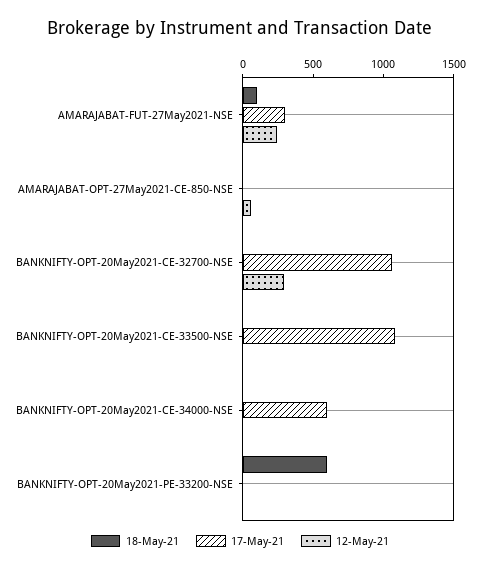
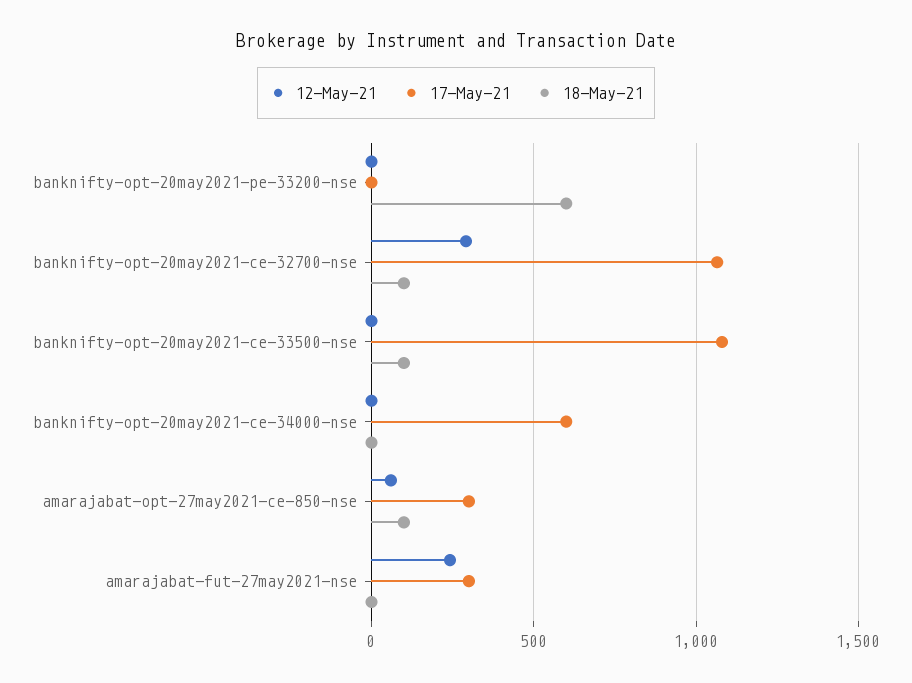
18-May-21, AMARAJABAT-FUT-27May2021-NSE: 100 -> 0
18-May-21, AMARAJABAT-OPT-27May2021-CE-850-NSE: 0 -> 100
17-May-21, AMARAJABAT-OPT-27May2021-CE-850-NSE: 0 -> 300
18-May-21, BANKNIFTY-OPT-20May2021-CE-32700-NSE: 0 -> 100
18-May-21, BANKNIFTY-OPT-20May2021-CE-33500-NSE: 0 -> 100

